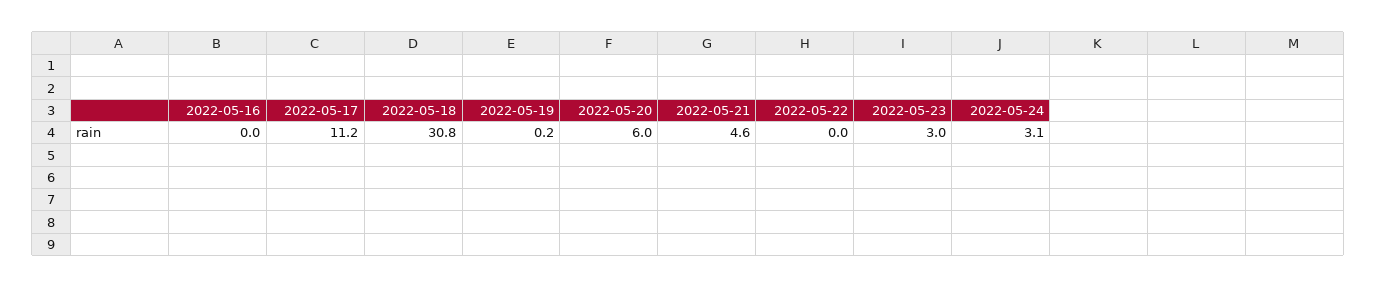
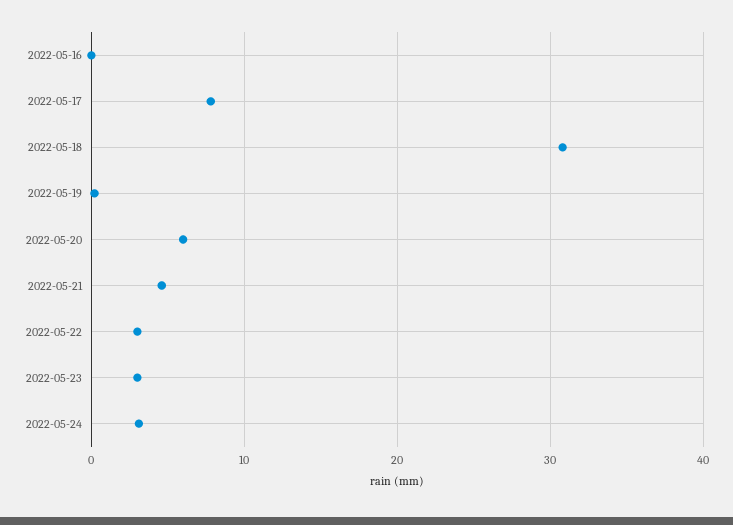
2022-05-17: 11.2 -> 8
2022-05-22: 0 -> 3

